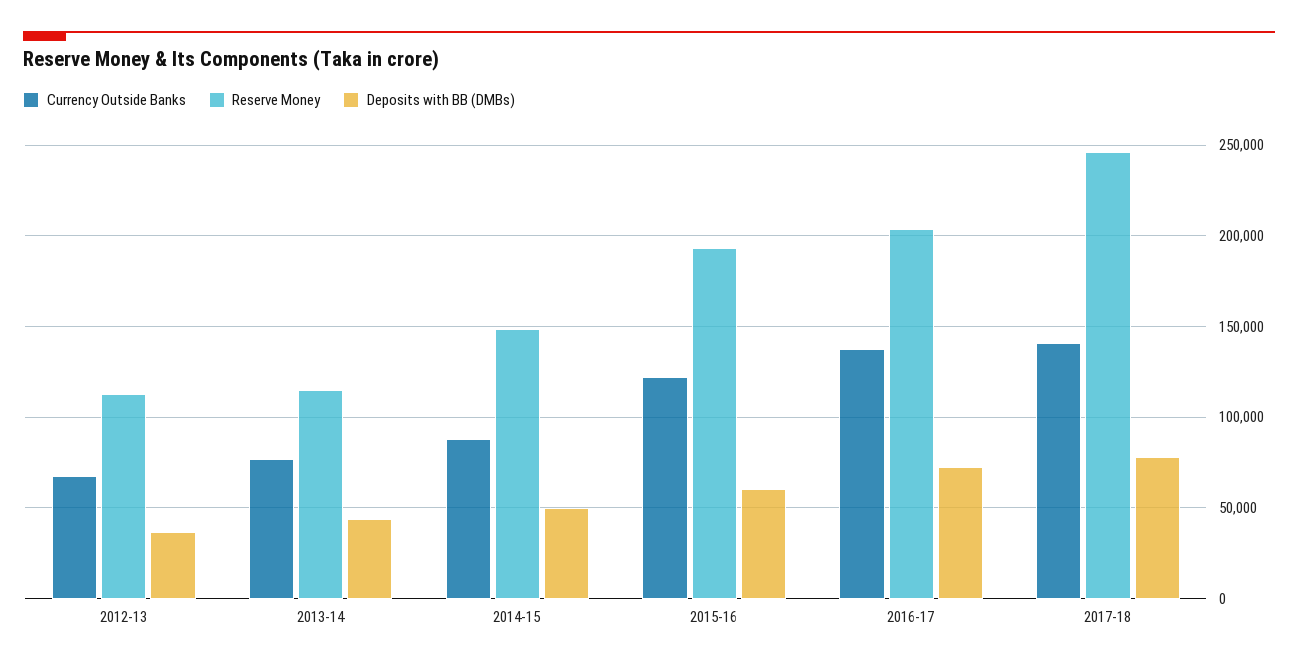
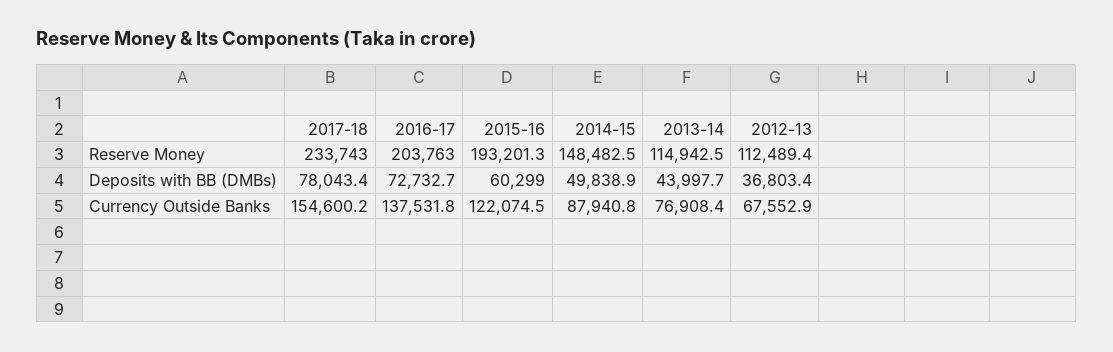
Currency Outside Banks, 2017-18: 140000 -> 154600.2
Reserve Money, 2017-18: 245000 -> 233743

